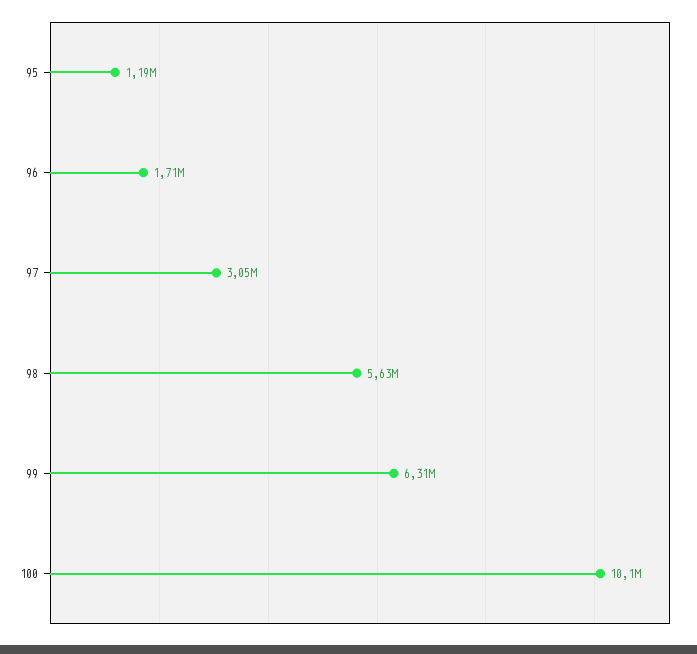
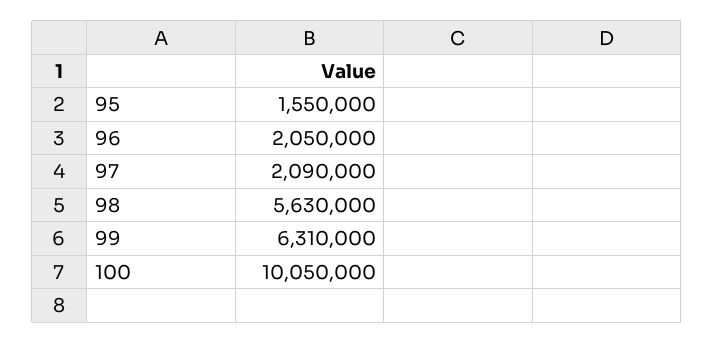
95: 1190000 -> 1550000
96: 1710000 -> 2050000
97: 3050000 -> 2090000

